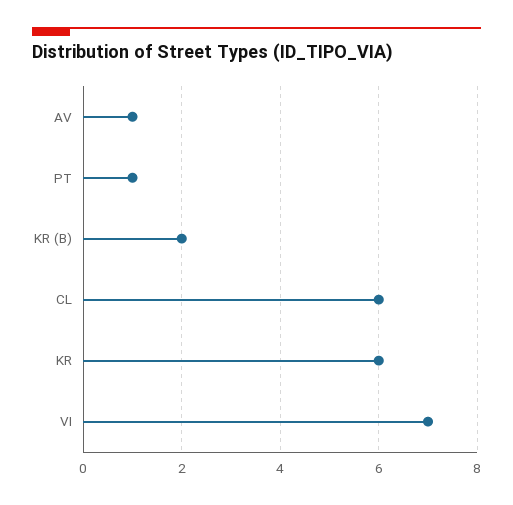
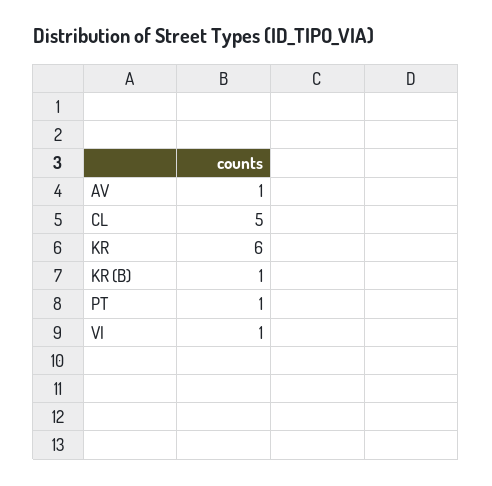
KR (B): 2 -> 1
CL: 6 -> 5
VI: 7 -> 1

